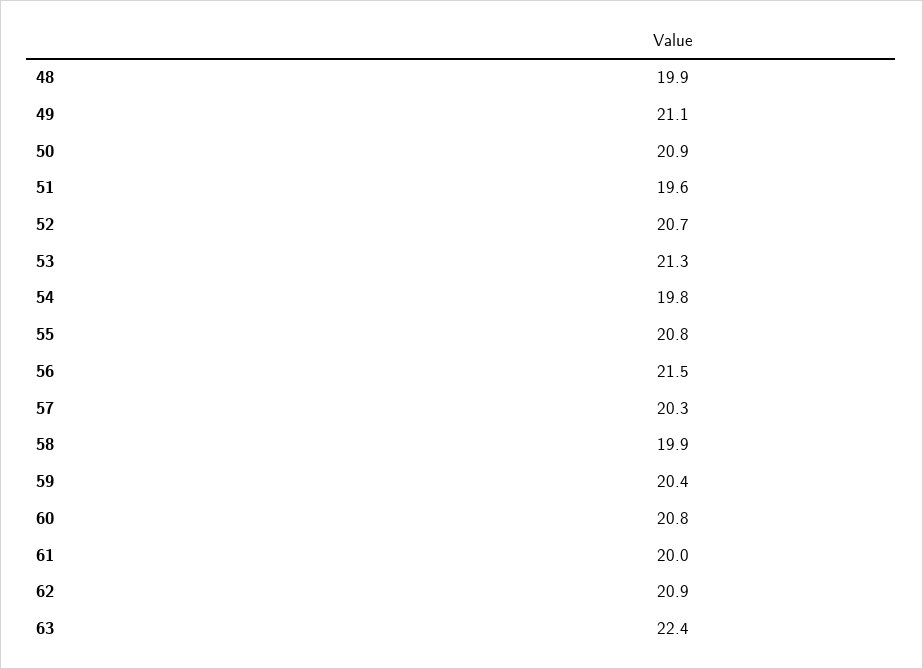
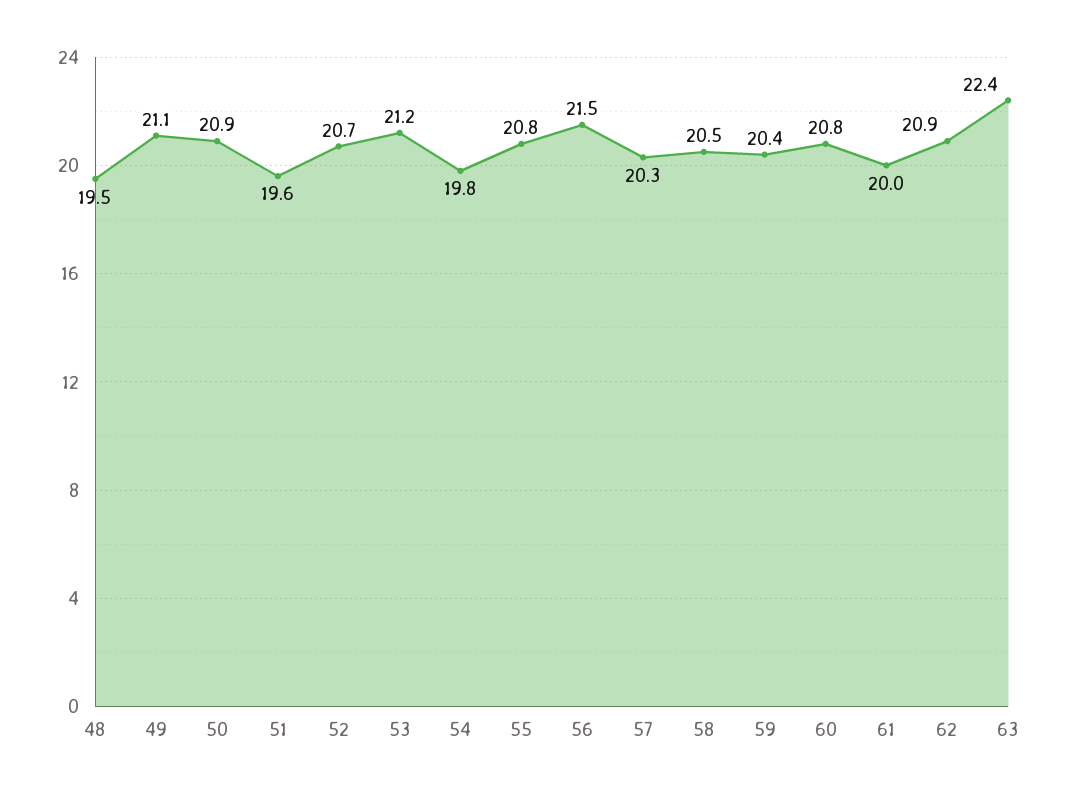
48: 19.9 -> 19.5
53: 21.3 -> 21.2
58: 19.9 -> 20.5

